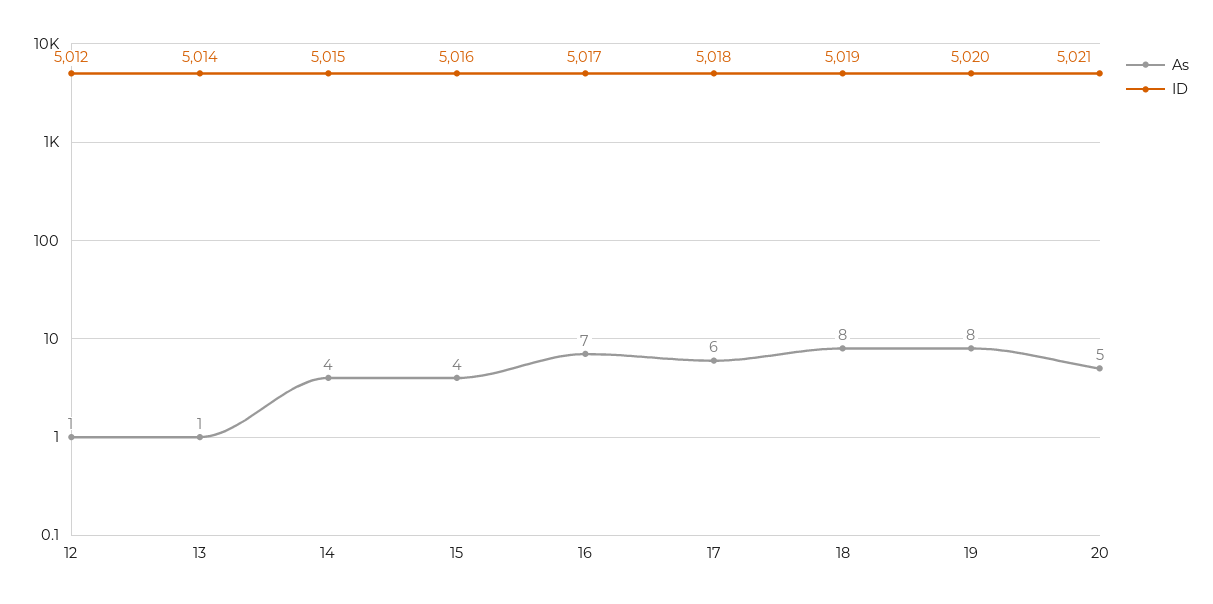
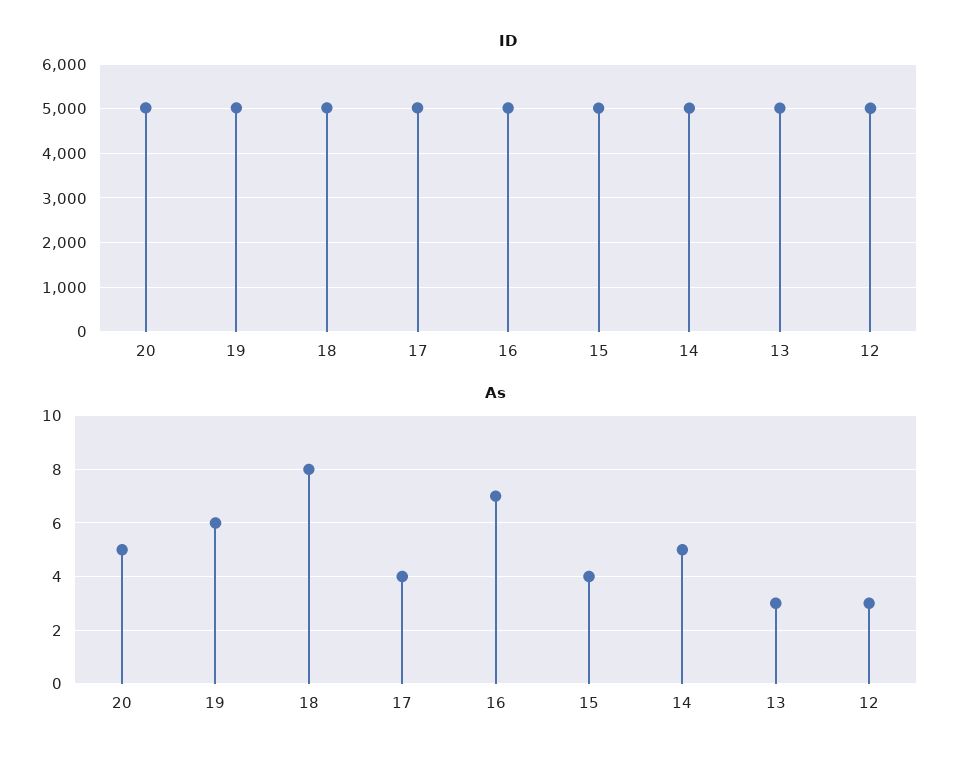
As, 12: 1 -> 3
As, 13: 1 -> 3
As, 14: 4 -> 5
As, 17: 6 -> 4
As, 19: 8 -> 6

